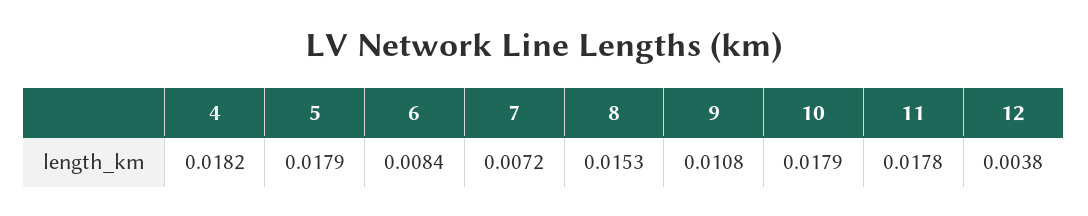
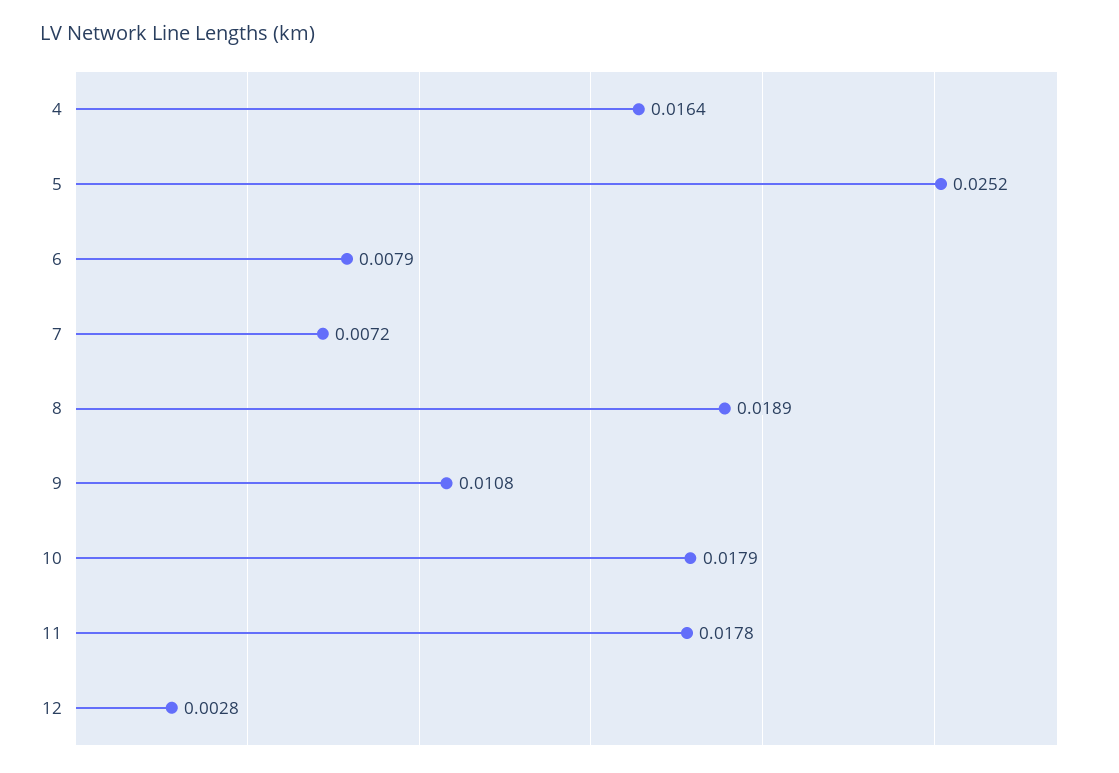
4: 0.0182 -> 0.0164
5: 0.0179 -> 0.0252
6: 0.0084 -> 0.0079
8: 0.0153 -> 0.0189
12: 0.0038 -> 0.0028

